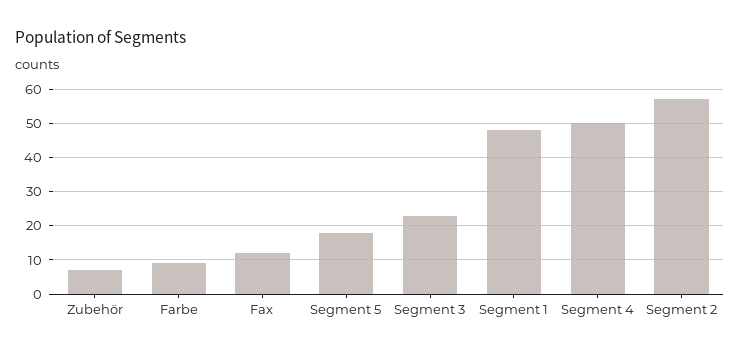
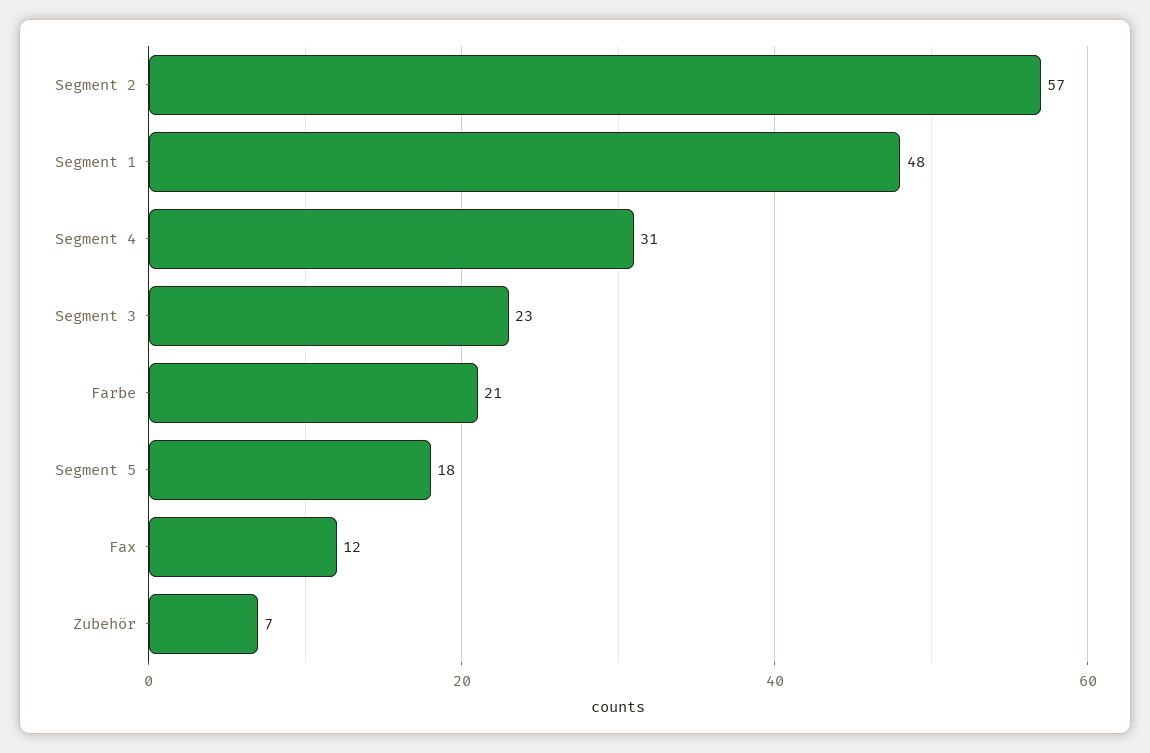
Farbe: 10 -> 21
Segment 4: 50 -> 31

